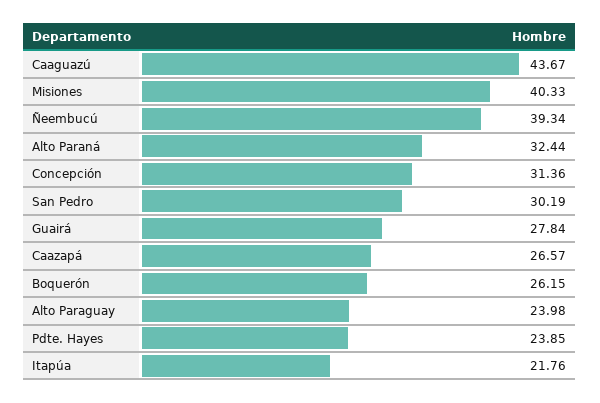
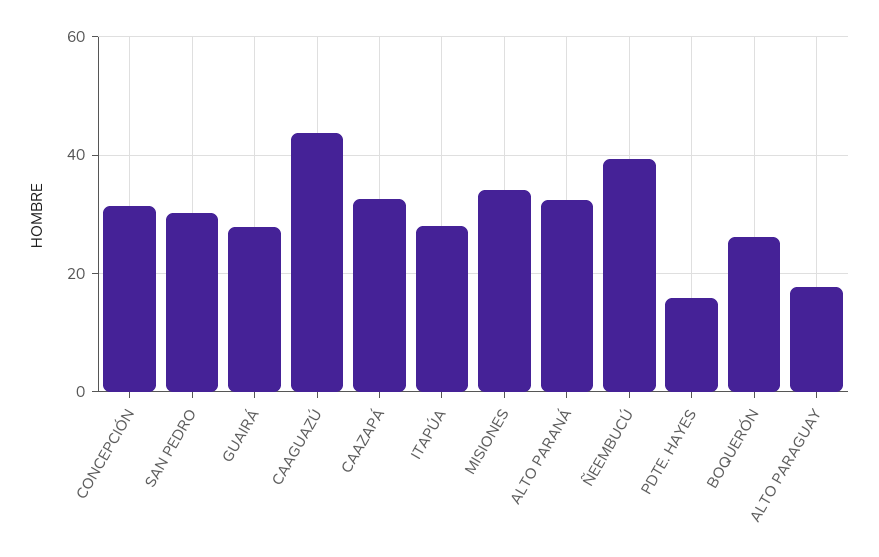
Misiones: 40.33 -> 34
Caazapá: 26.57 -> 32
Alto Paraguay: 23.98 -> 18
Pdte. Hayes: 23.85 -> 16
Itapúa: 21.76 -> 28

